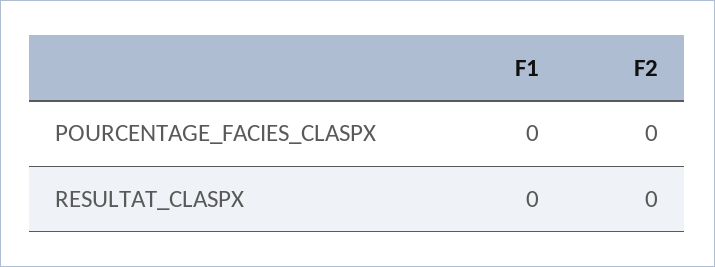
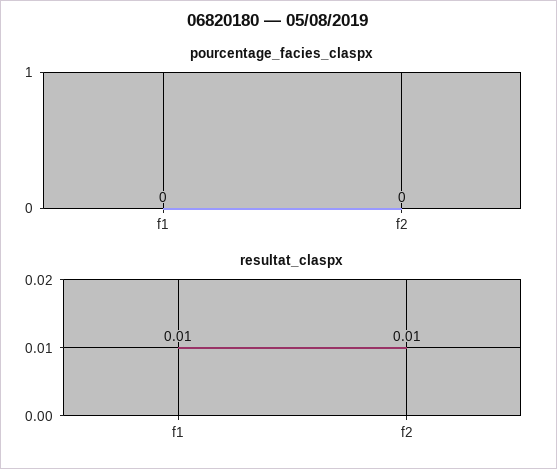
RESULTAT_CLASPX, F1: 0 -> 0.01
RESULTAT_CLASPX, F2: 0 -> 0.01

